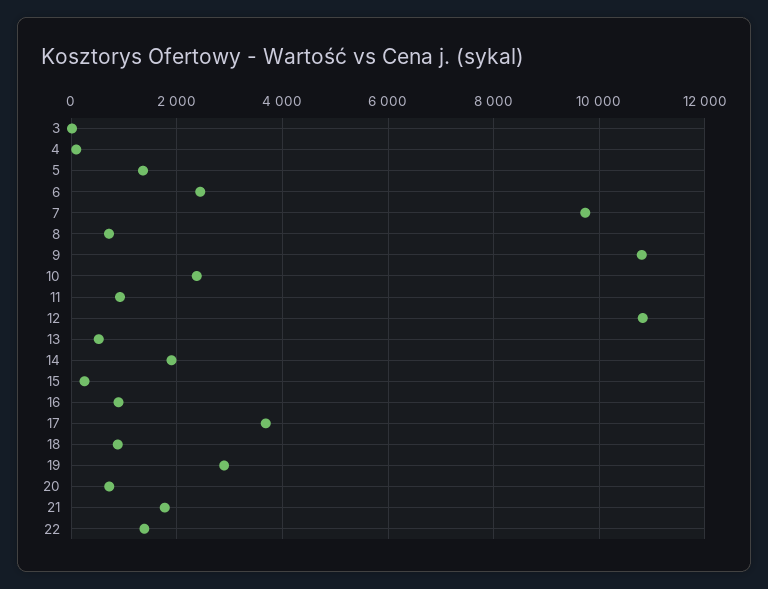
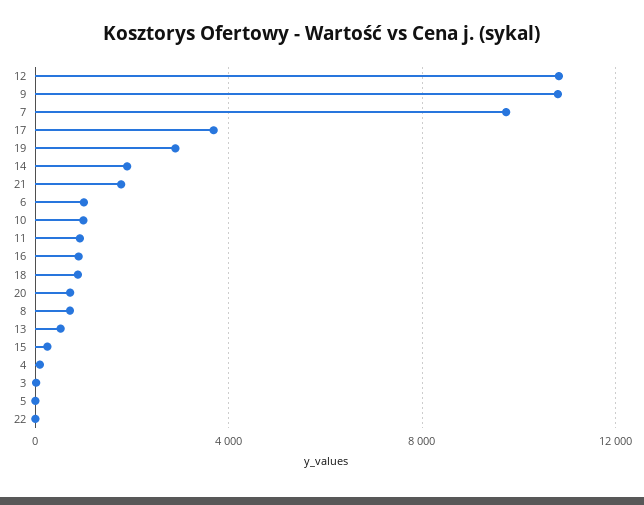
5: 1400 -> 0
6: 2400 -> 1000
10: 2400 -> 1000
22: 1400 -> 0

